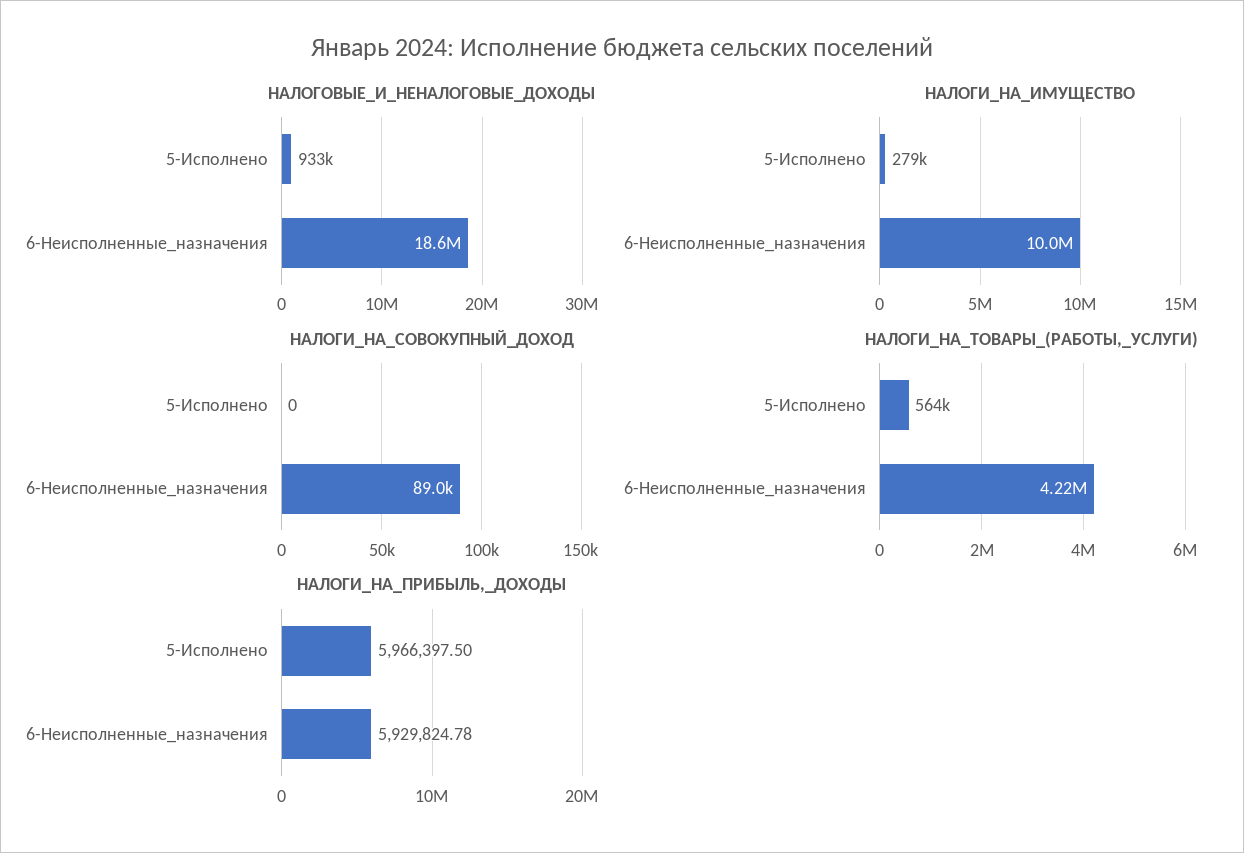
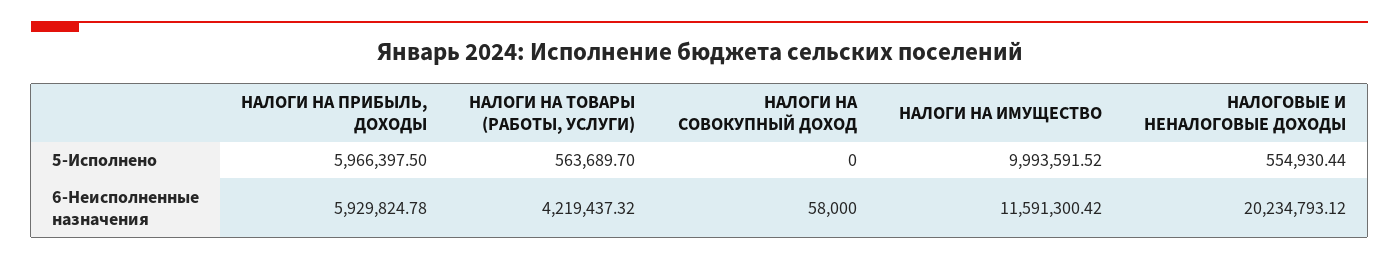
НАЛОГОВЫЕ_И_НЕНАЛОГОВЫЕ_ДОХОДЫ, 5-Исполнено: 933000 -> 554930.44
НАЛОГОВЫЕ_И_НЕНАЛОГОВЫЕ_ДОХОДЫ, 6-Неисполненные_назначения: 18600000 -> 20234793.12
НАЛОГИ_НА_ИМУЩЕСТВО, 5-Исполнено: 279000 -> 9993591.52
НАЛОГИ_НА_ИМУЩЕСТВО, 6-Неисполненные_назначения: 10000000 -> 11591300.42
НАЛОГИ_НА_СОВОКУПНЫЙ_ДОХОД, 6-Неисполненные_назначения: 89000 -> 58000

